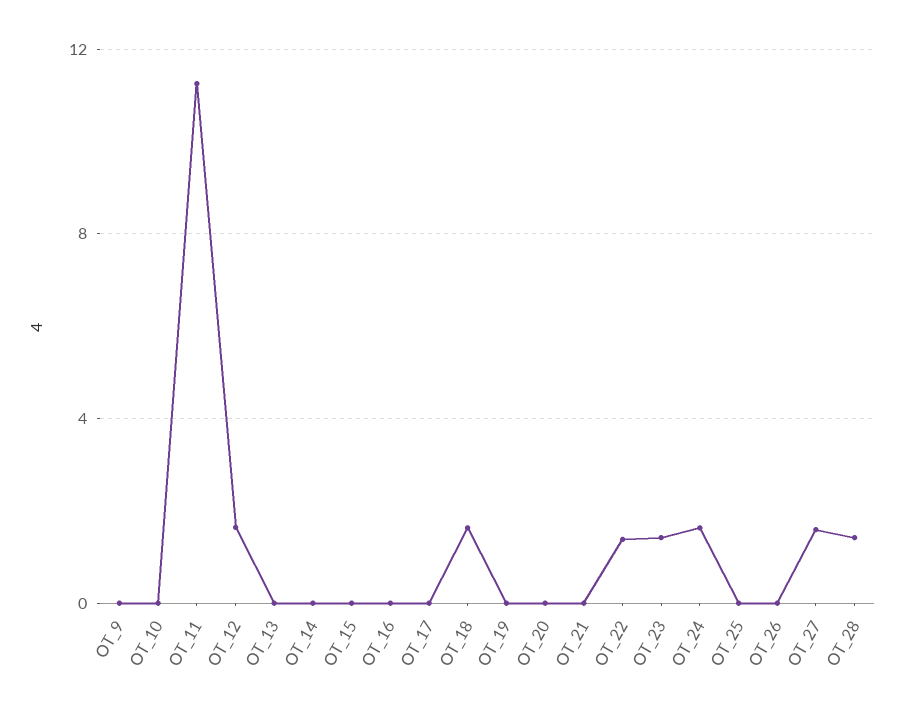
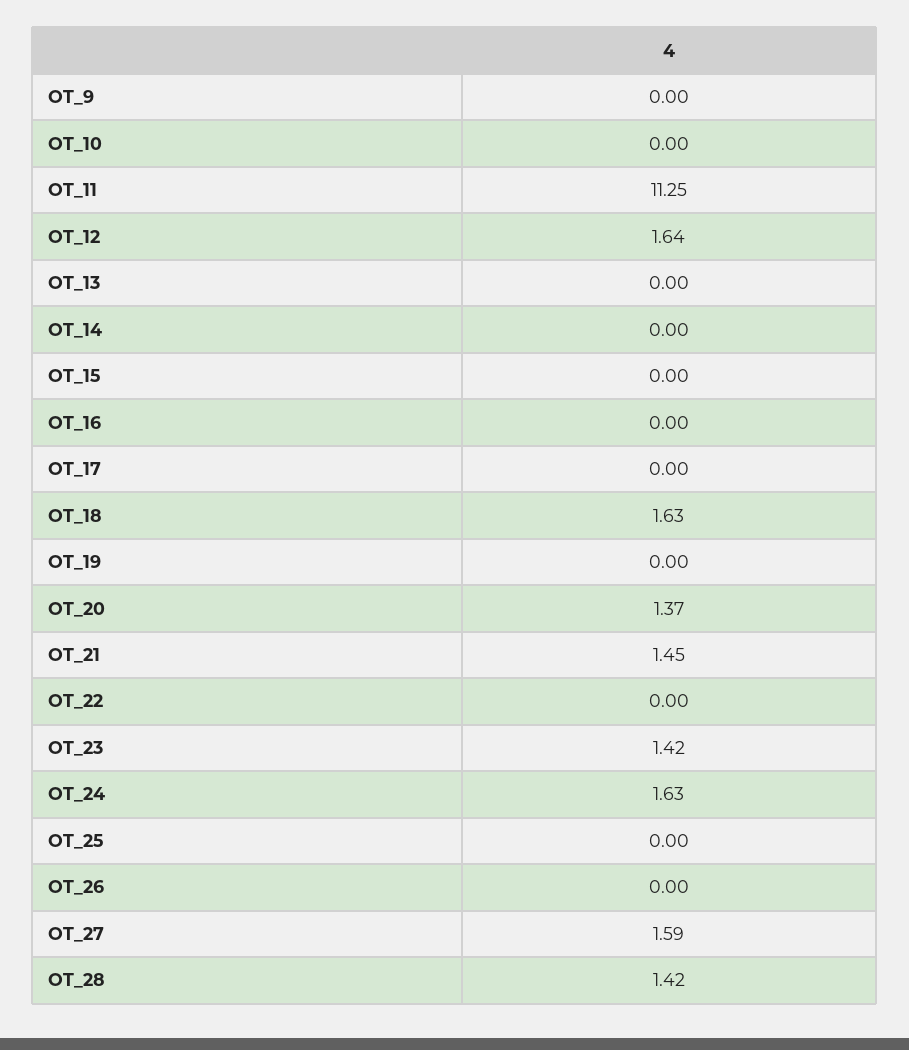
OT_20: 0 -> 1.37
OT_21: 0 -> 1.45
OT_22: 1.5 -> 0

